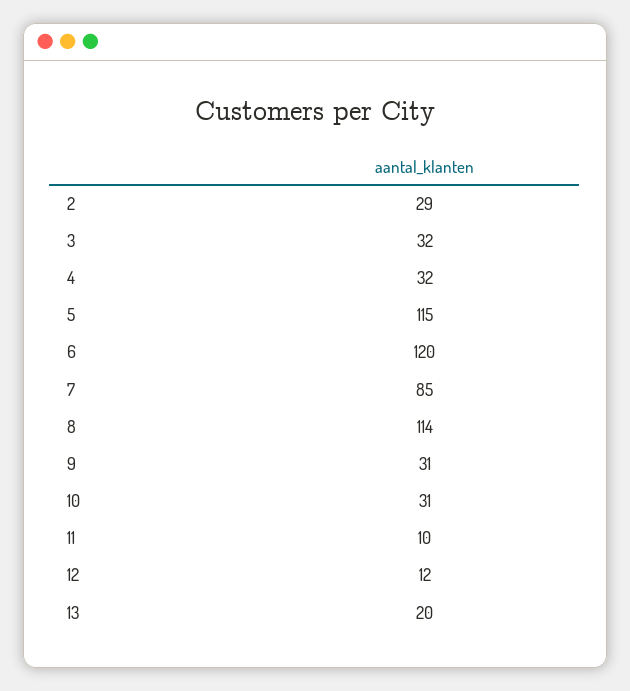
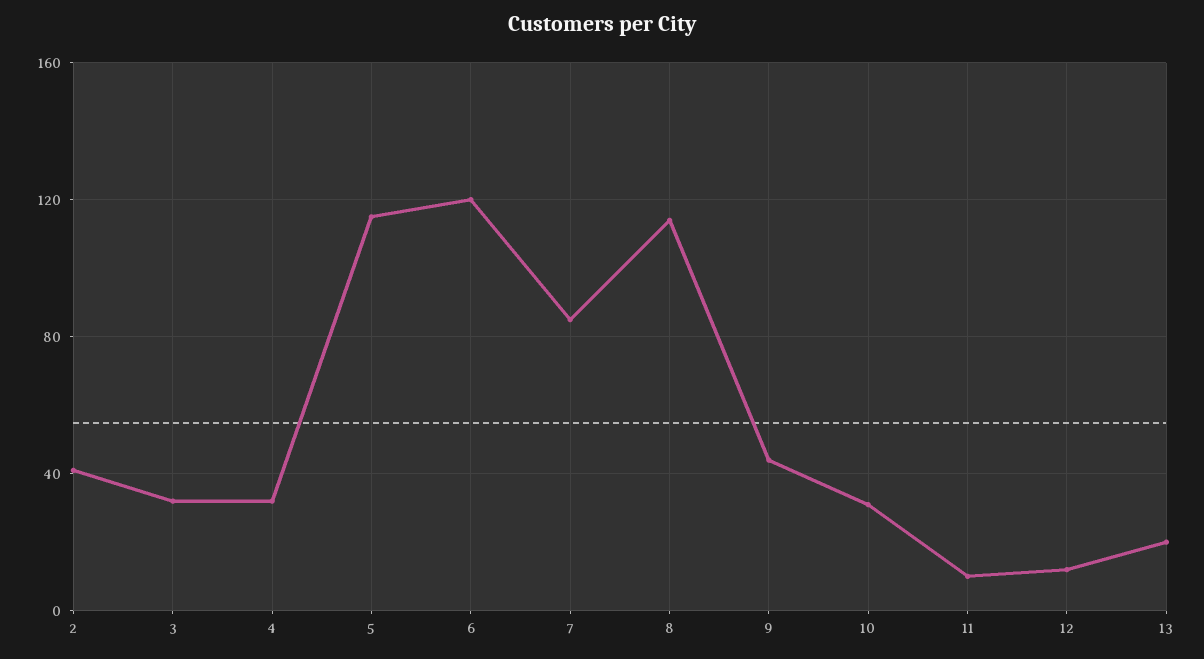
2: 29 -> 40
9: 31 -> 45

